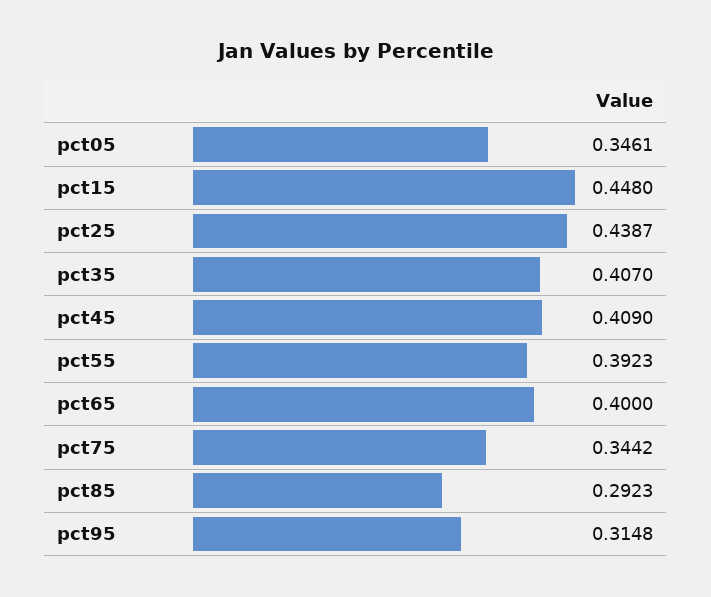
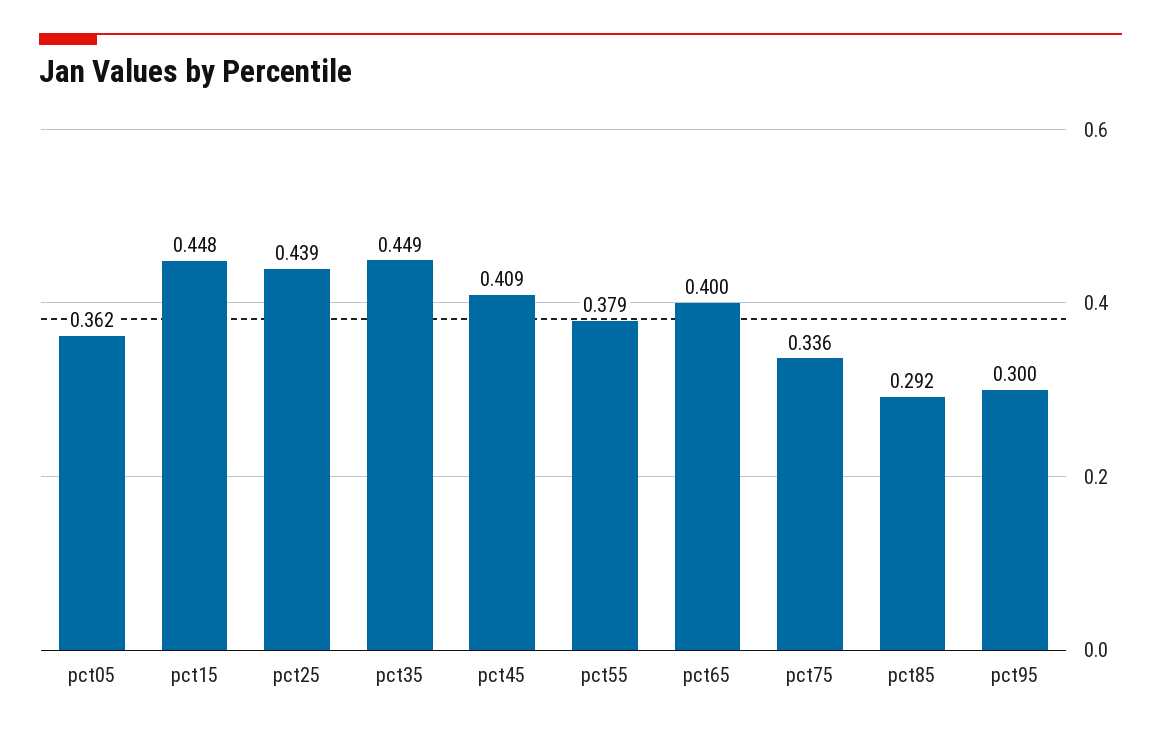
pct05: 0.3461 -> 0.362
pct35: 0.407 -> 0.449
pct55: 0.3923 -> 0.379
pct75: 0.3442 -> 0.336
pct95: 0.3148 -> 0.3

